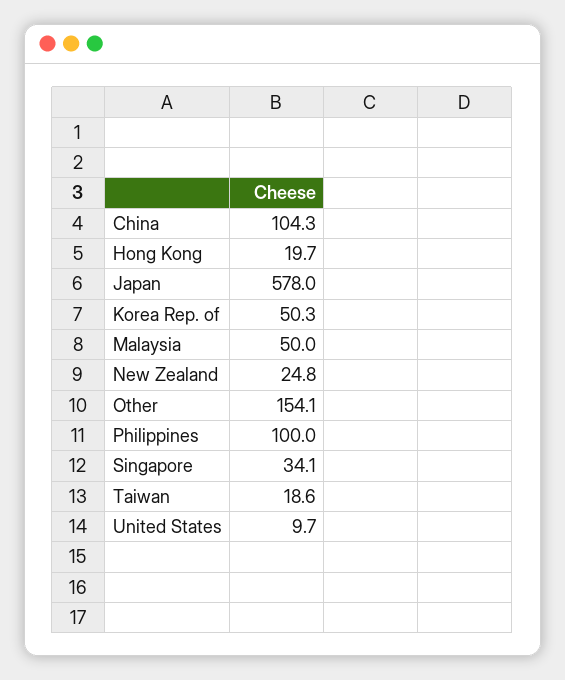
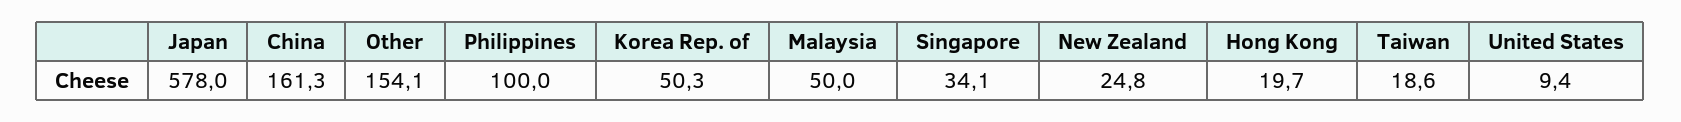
China: 104.3 -> 161.3
United States: 9.7 -> 9.4

